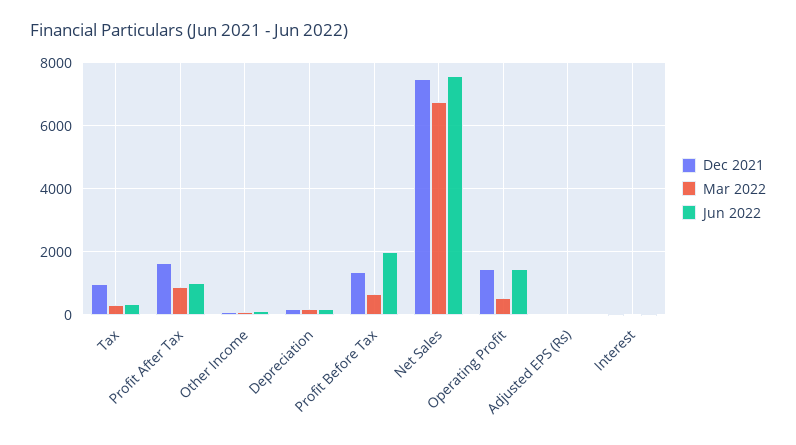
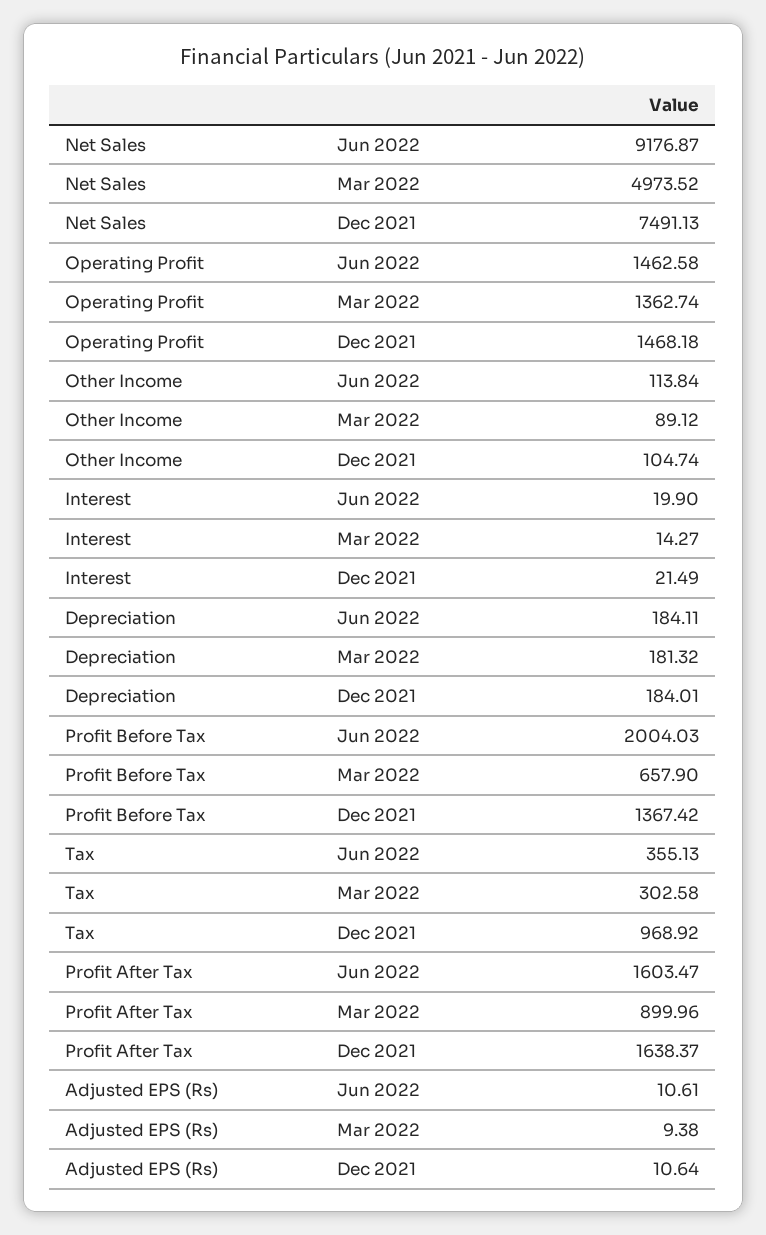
Jun 2022, Profit After Tax: 1000 -> 1603.47
Mar 2022, Net Sales: 6800 -> 4973.52
Jun 2022, Net Sales: 7600 -> 9176.87
Mar 2022, Operating Profit: 600 -> 1362.74

